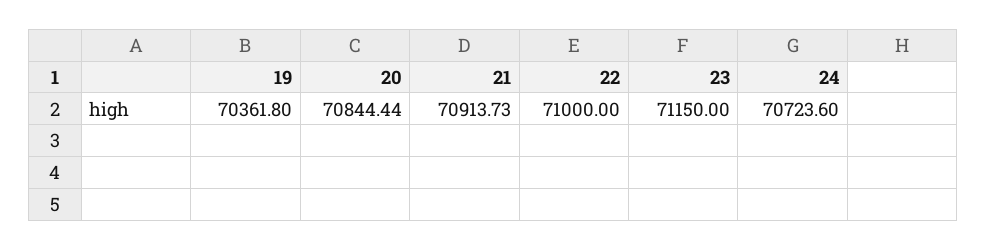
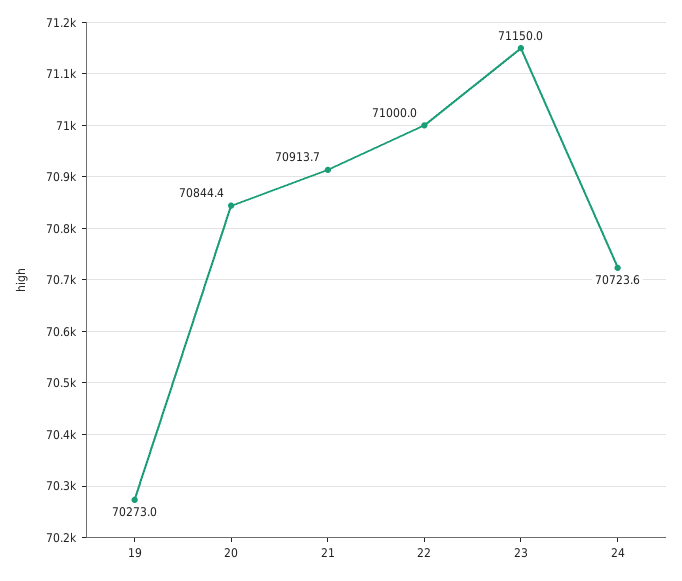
19: 70361.8 -> 70273

